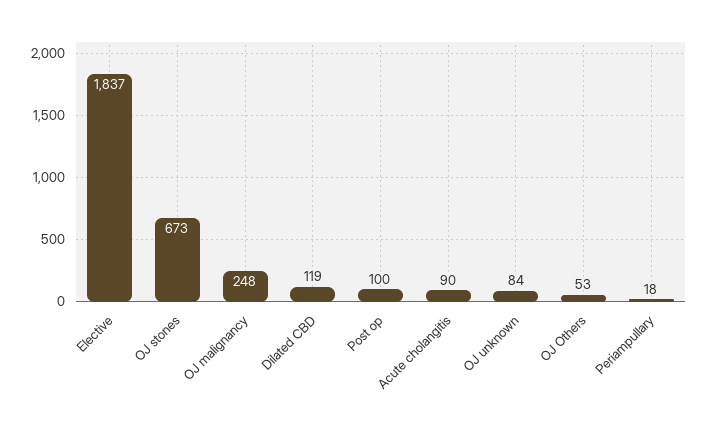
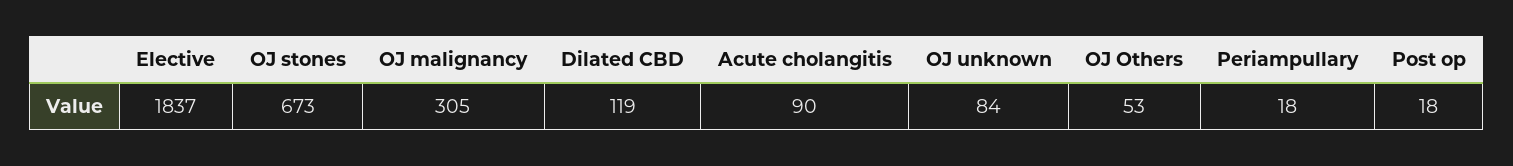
OJ malignancy: 248 -> 305
Post op: 100 -> 18

